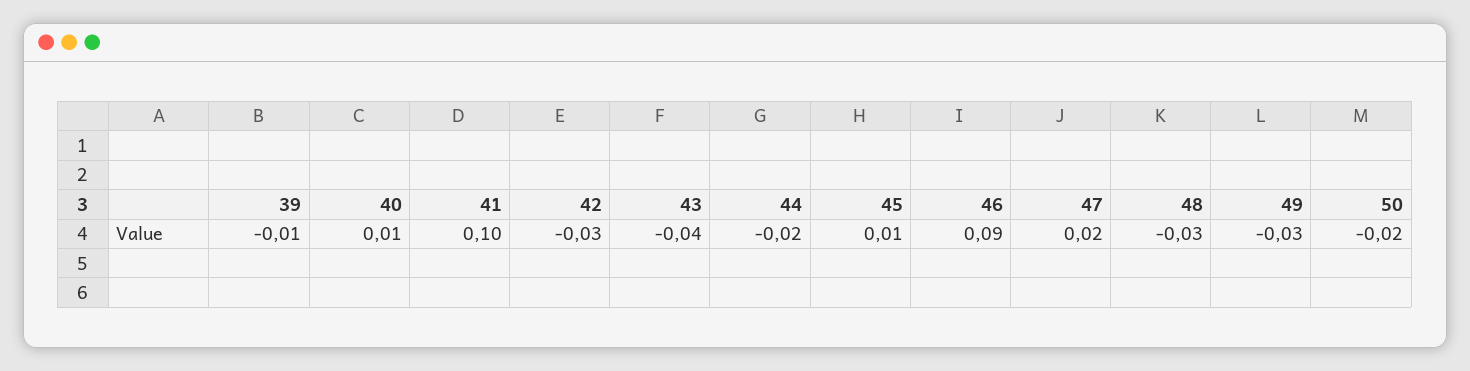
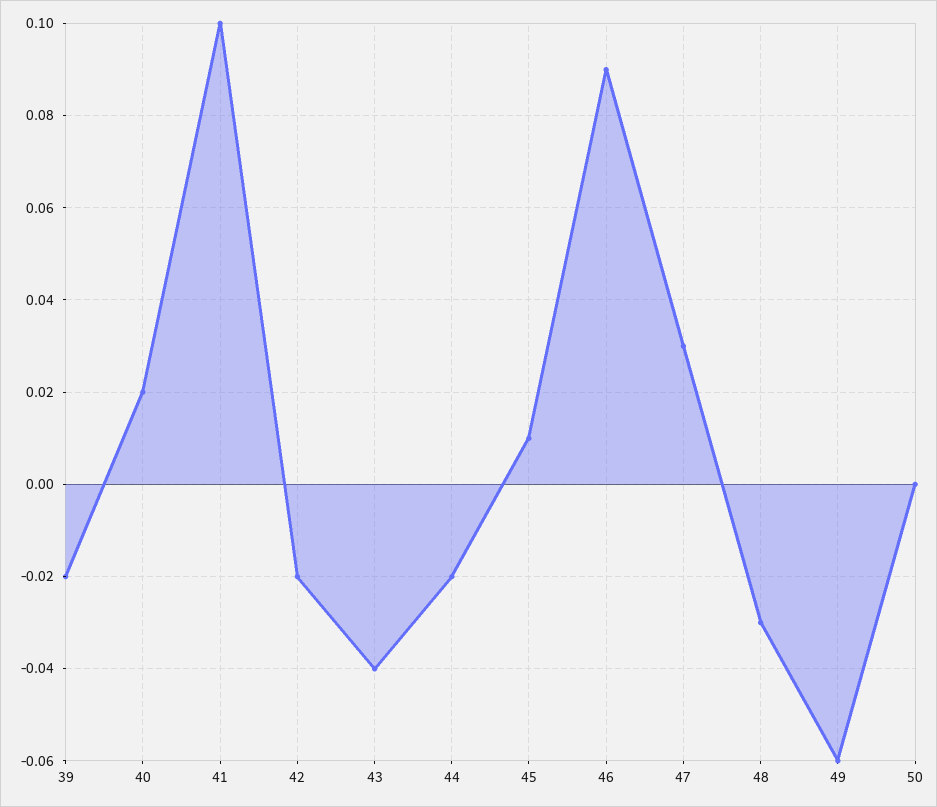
39: -0.01 -> -0.02
40: 0.01 -> 0.02
42: -0.03 -> -0.02
47: 0.02 -> 0.03
49: -0.03 -> -0.06
50: -0.02 -> 0

